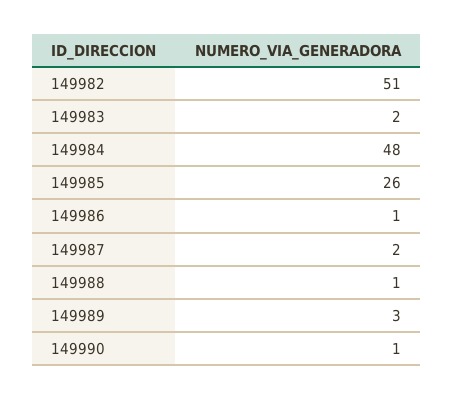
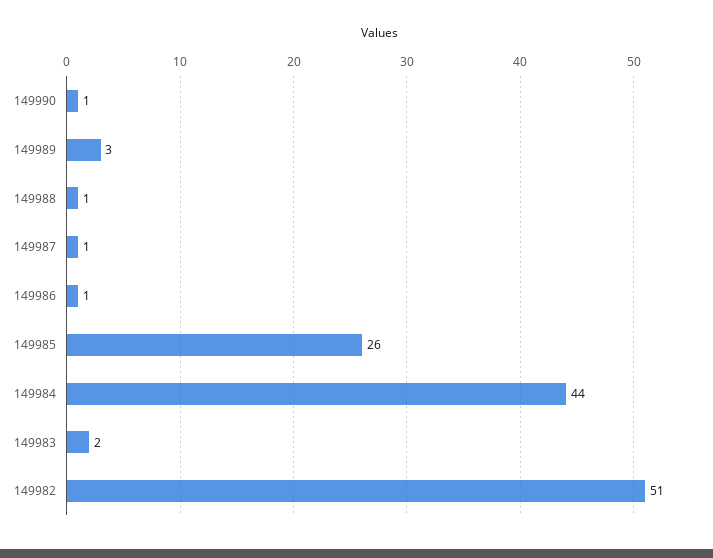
149984: 48 -> 44
149987: 2 -> 1

